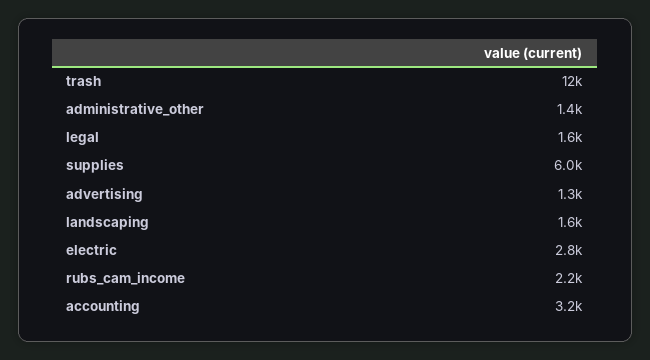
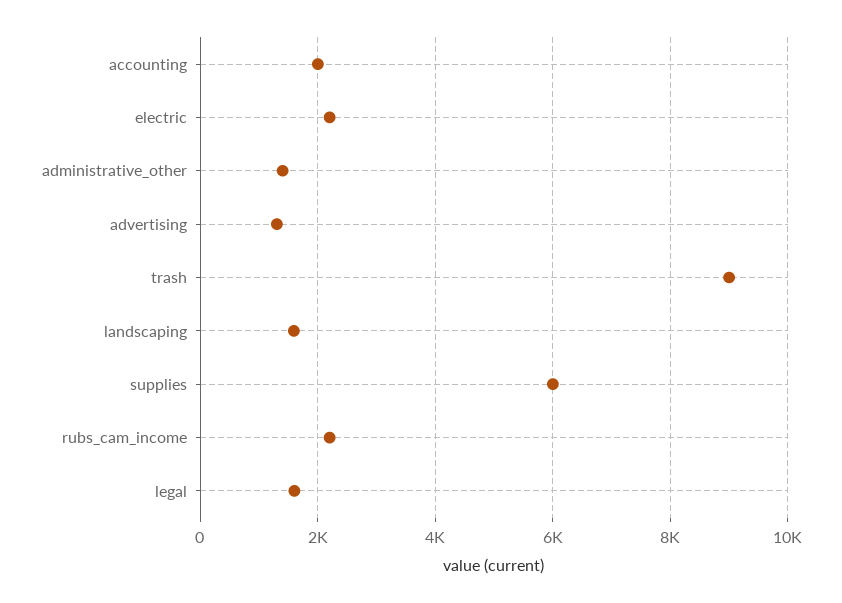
trash: 12000 -> 9000
electric: 2800 -> 2200
accounting: 3200 -> 2000

